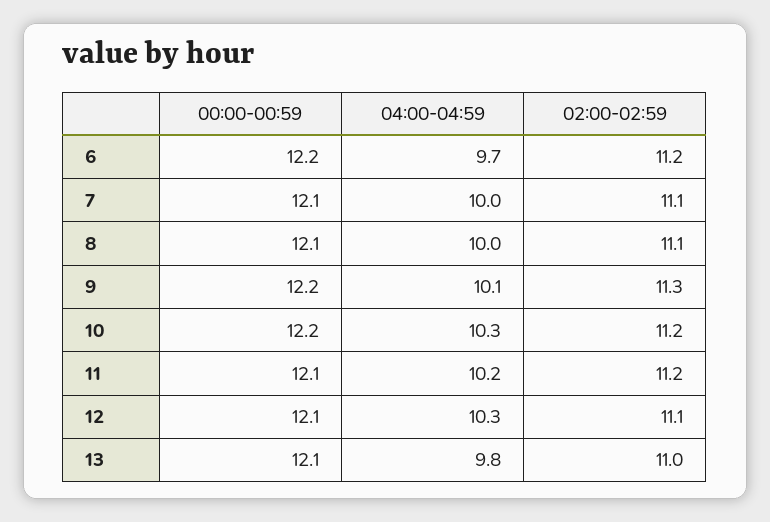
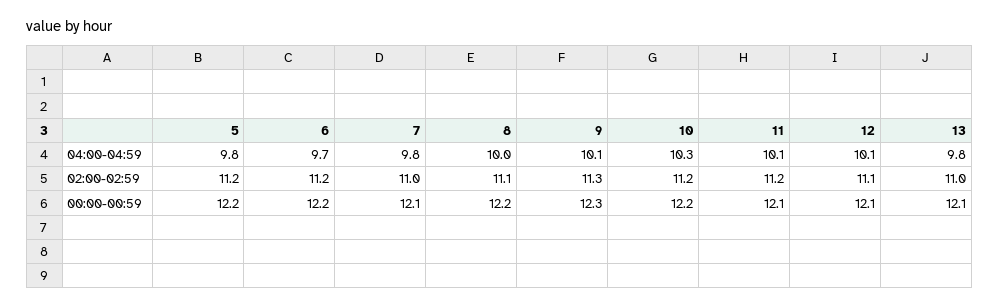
04:00-04:59, 7: 10 -> 9.8
02:00-02:59, 7: 11.1 -> 11
00:00-00:59, 8: 12.1 -> 12.2
00:00-00:59, 9: 12.2 -> 12.3
04:00-04:59, 11: 10.2 -> 10.1
04:00-04:59, 12: 10.3 -> 10.1
04:00-04:59, 5: none -> 9.8
02:00-02:59, 5: none -> 11.2
00:00-00:59, 5: none -> 12.2

